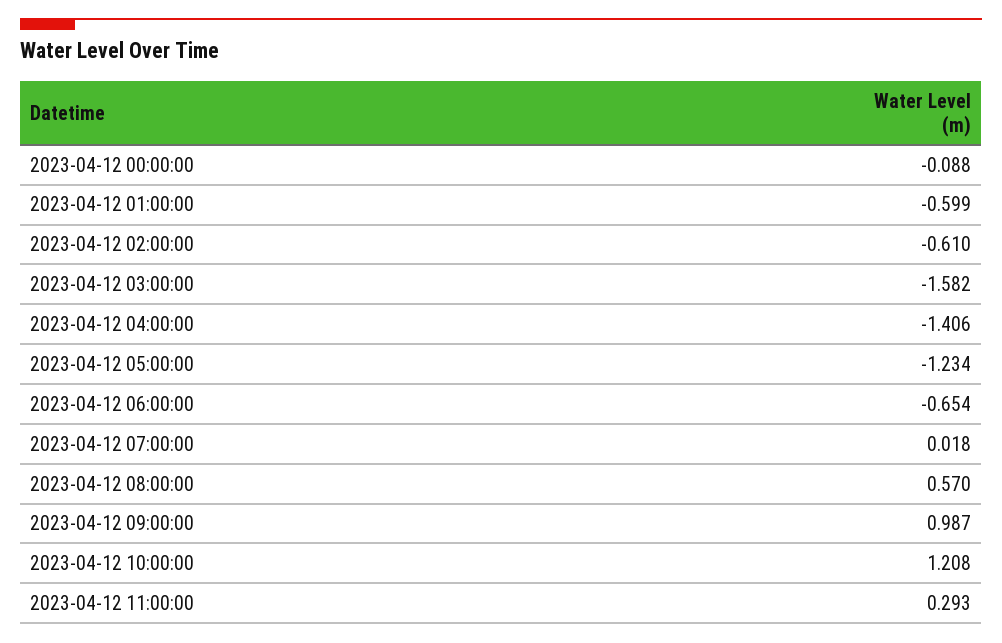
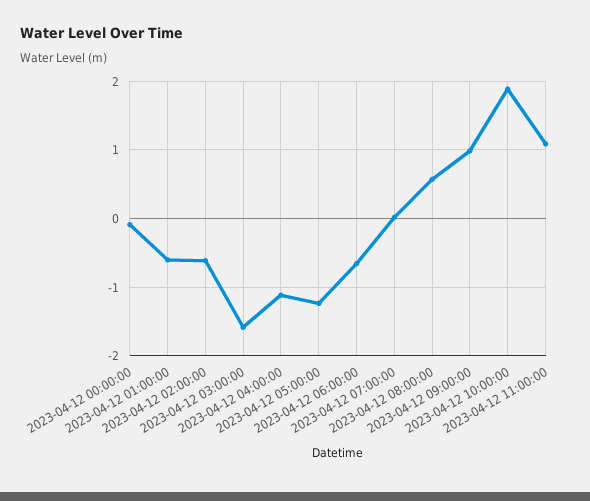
2023-04-12 04:00:00: -1.406 -> -1.1
2023-04-12 10:00:00: 1.208 -> 1.9
2023-04-12 11:00:00: 0.293 -> 1.1

